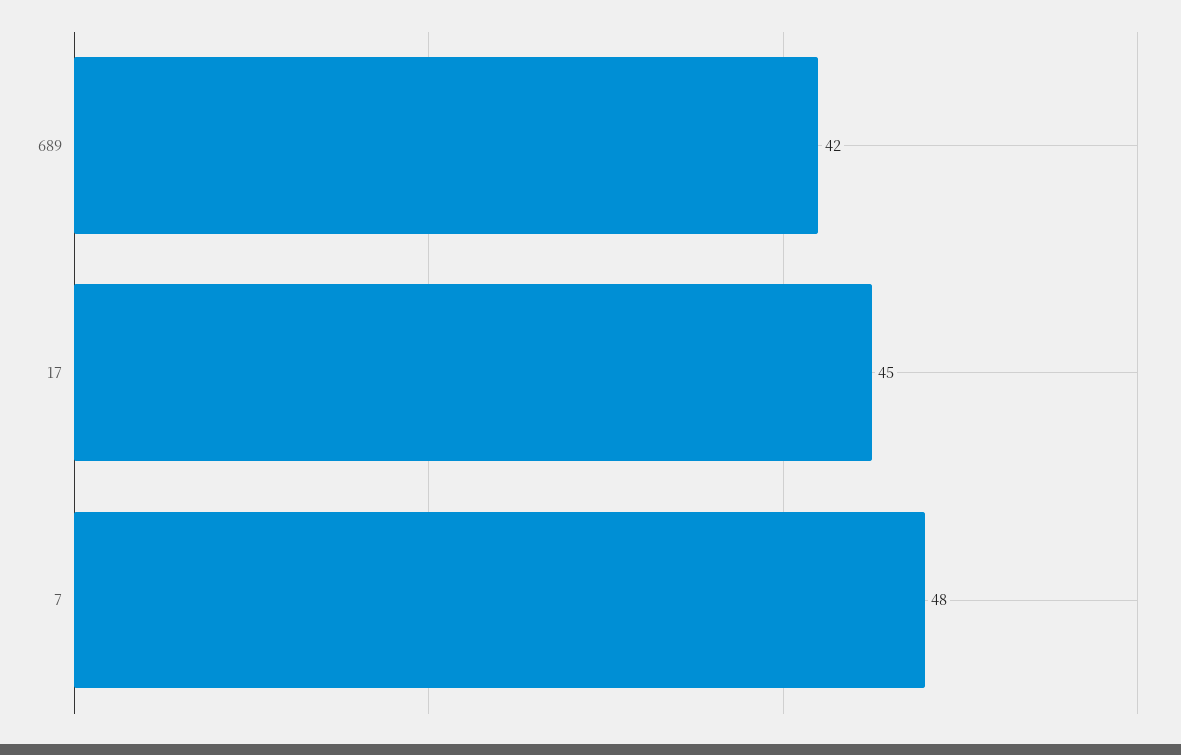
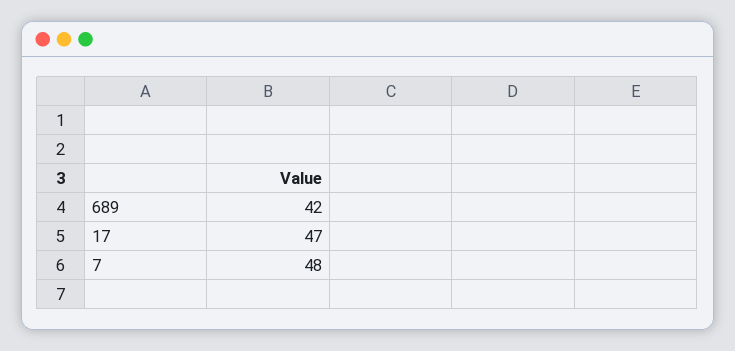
17: 45 -> 47

